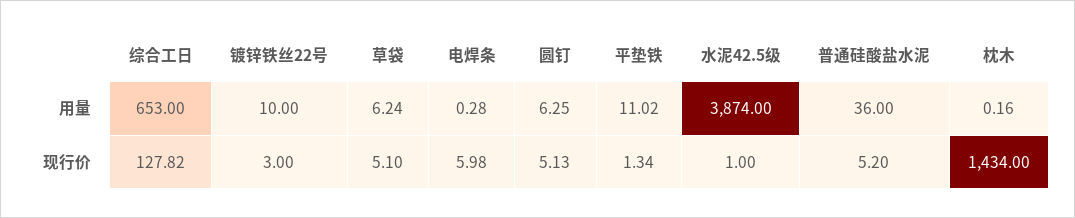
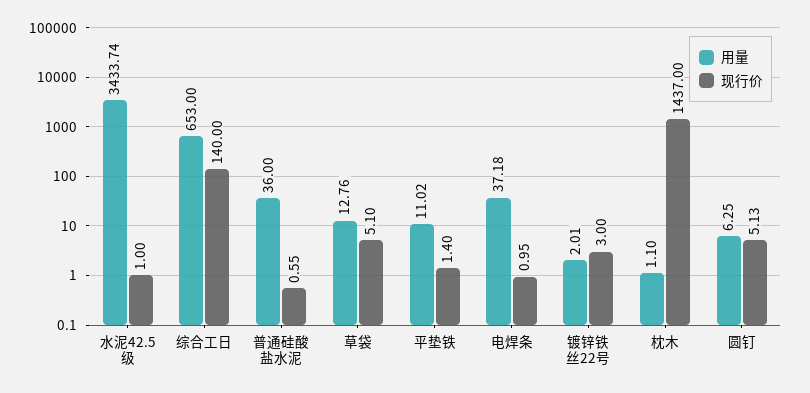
用量, 镀锌铁丝22号: 10 -> 2.01
用量, 草袋: 6.24 -> 12.76
用量, 电焊条: 0.28 -> 37.18
用量, 水泥42.5级: 3874 -> 3433.74
用量, 枕木: 0.16 -> 1.1
现行价, 综合工日: 127.82 -> 140
现行价, 电焊条: 5.98 -> 0.95
现行价, 平垫铁: 1.34 -> 1.4
现行价, 普通硅酸盐水泥: 5.2 -> 0.55
现行价, 枕木: 1434 -> 1437

